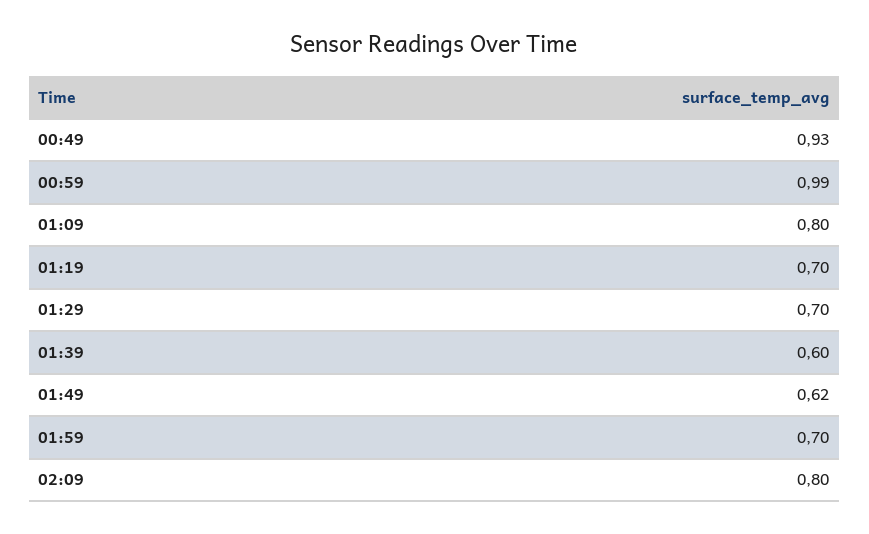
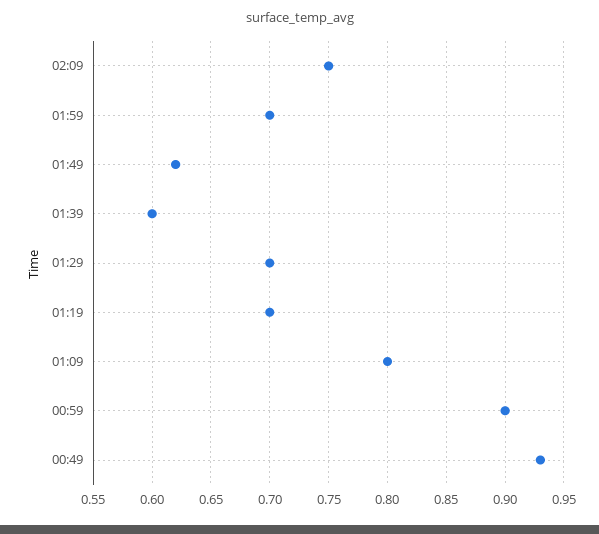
00:59: 0.99 -> 0.9
02:09: 0.8 -> 0.75

